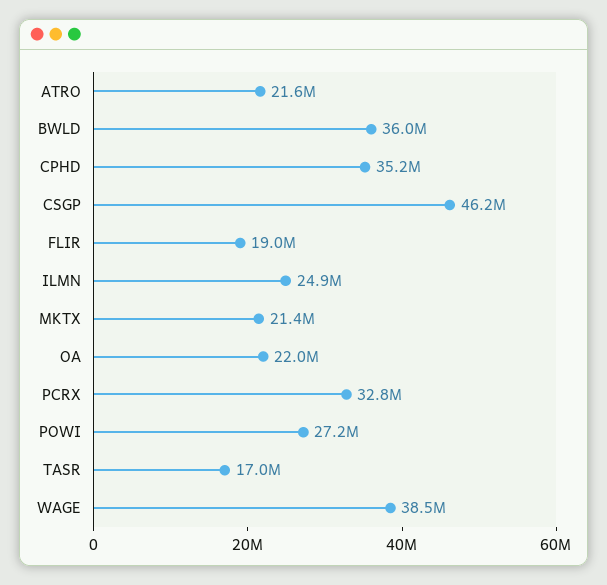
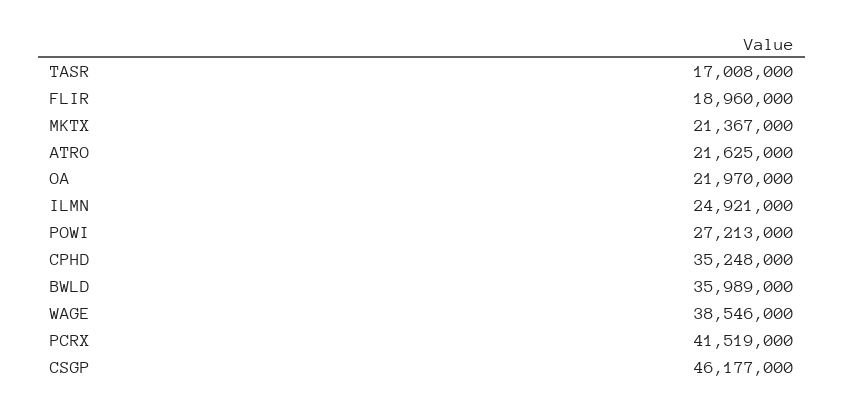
PCRX: 32800000 -> 41519000

